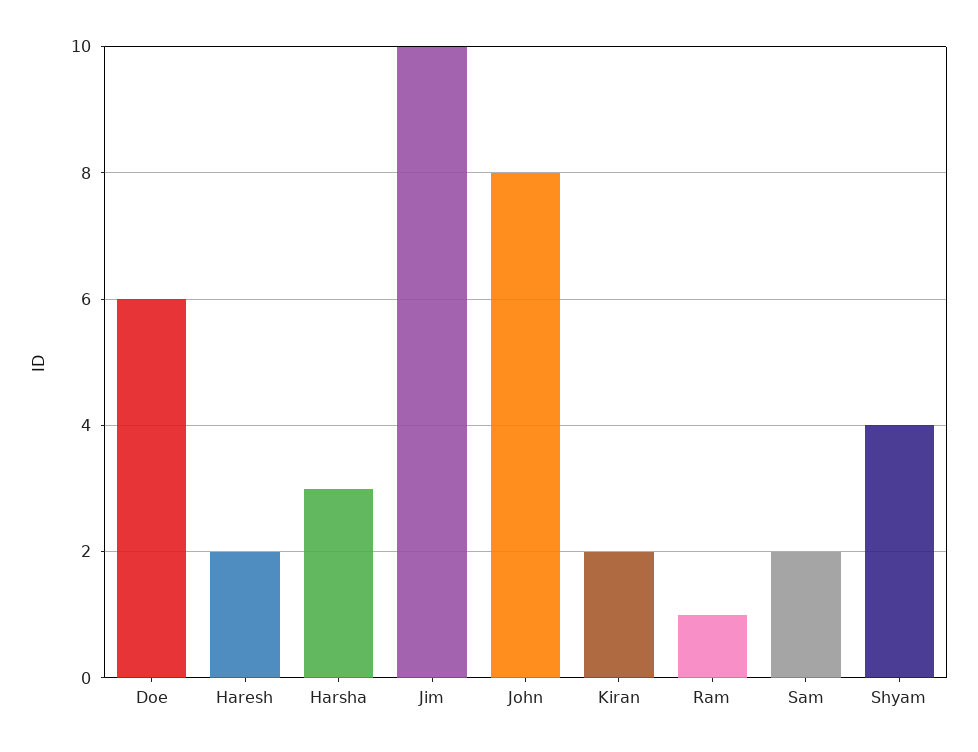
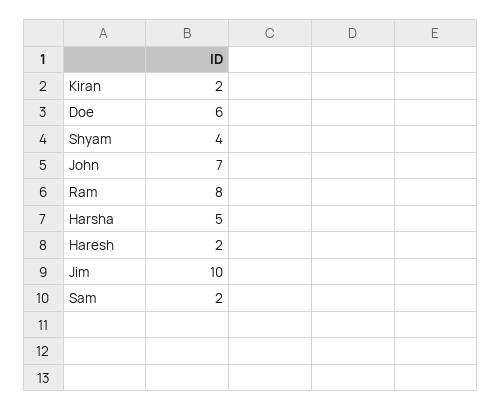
Harsha: 3 -> 5
John: 8 -> 7
Ram: 1 -> 8

